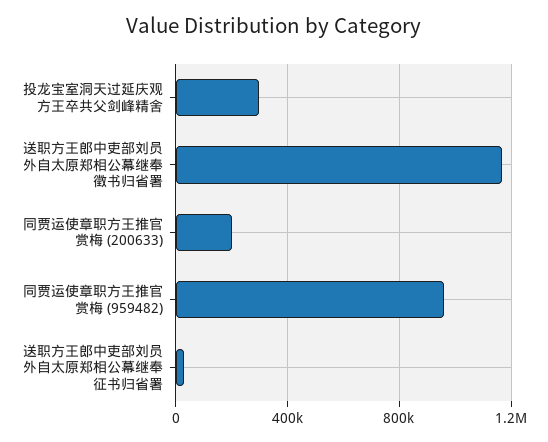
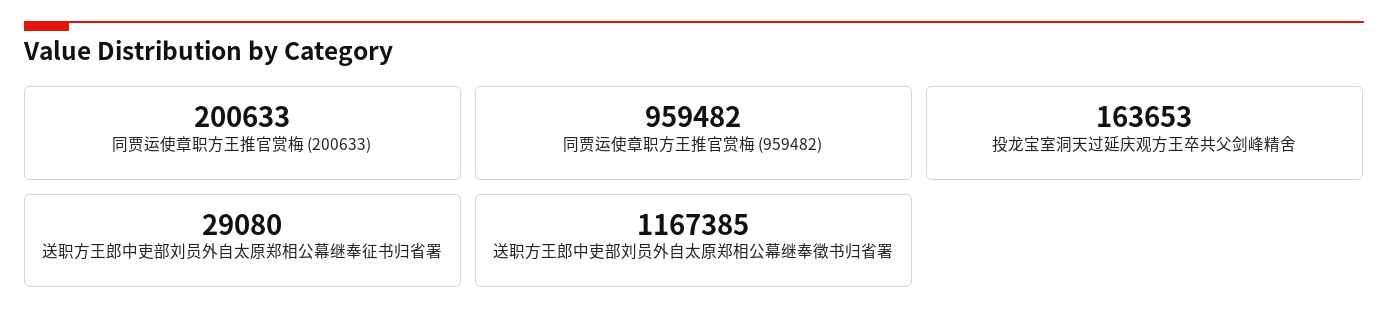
投龙宝室洞天过延庆观方王卒共父剑峰精舍: 300000 -> 163653

